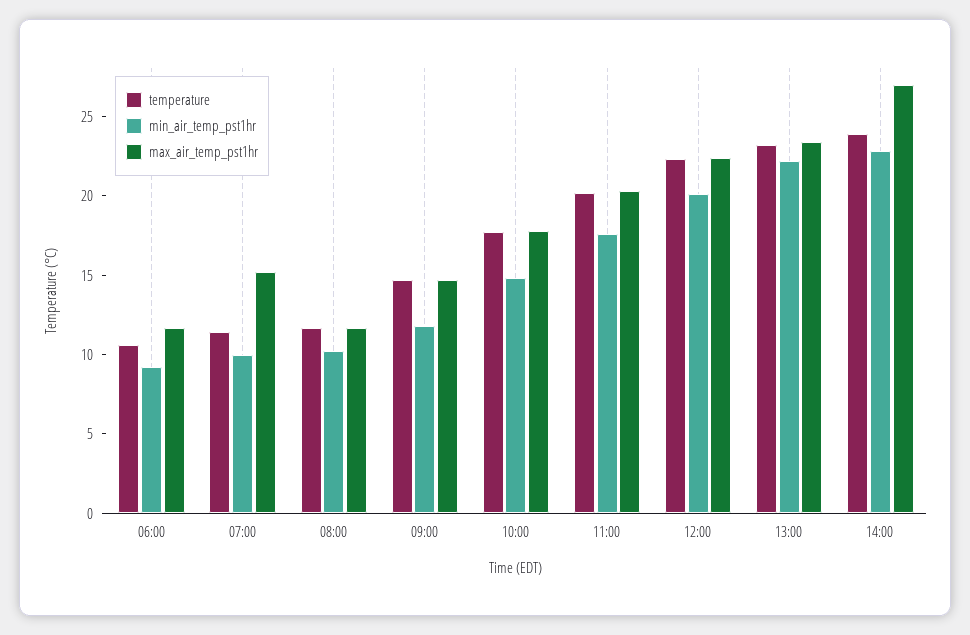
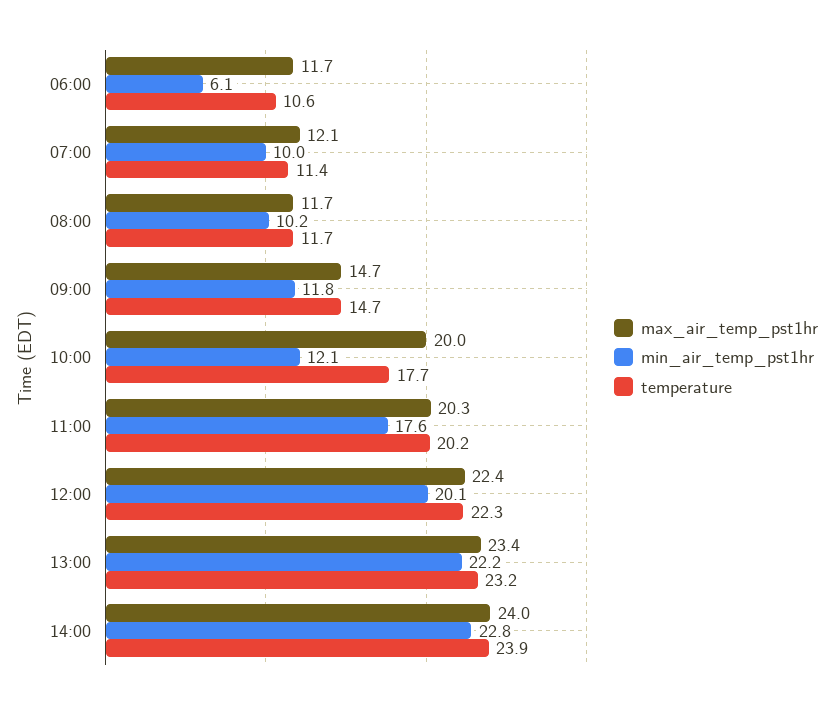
min_air_temp_pst1hr, 06:00: 9 -> 6.1
max_air_temp_pst1hr, 07:00: 15 -> 12.1
min_air_temp_pst1hr, 10:00: 15 -> 12.1
max_air_temp_pst1hr, 10:00: 18 -> 20
max_air_temp_pst1hr, 14:00: 27 -> 24

